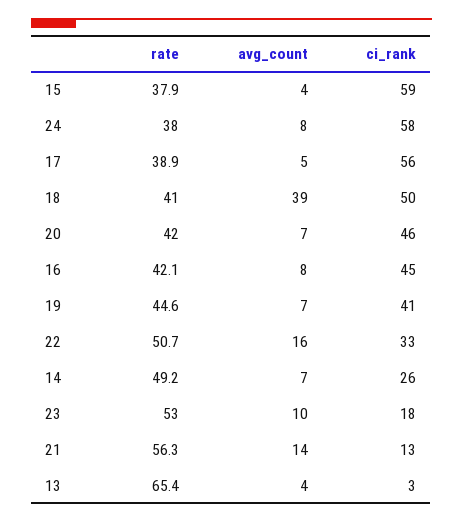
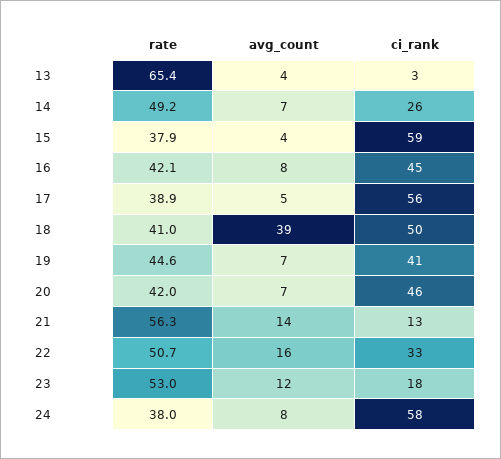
avg_count, 23: 10 -> 12

